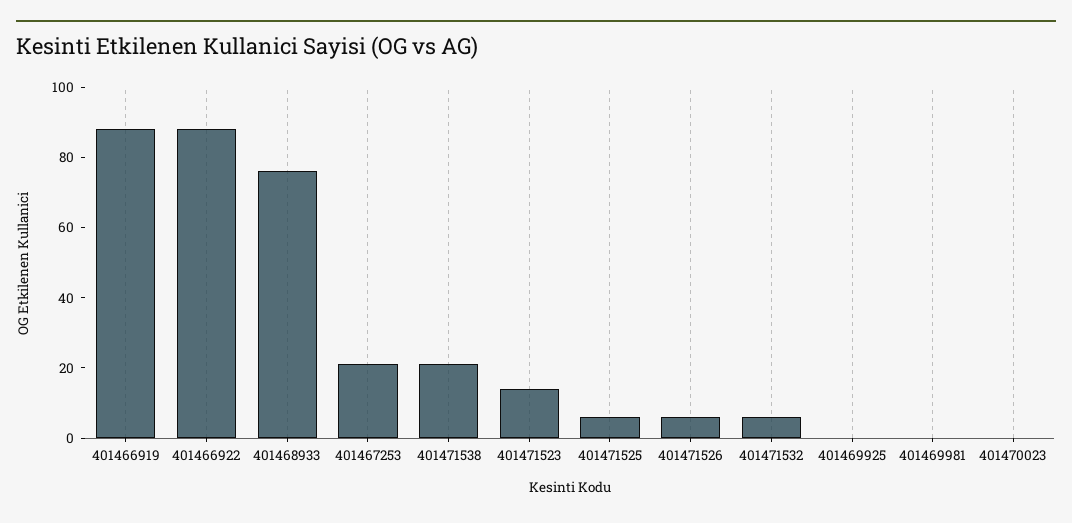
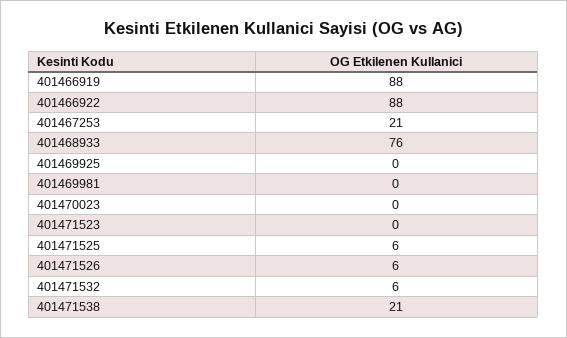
401471523: 15 -> 0

